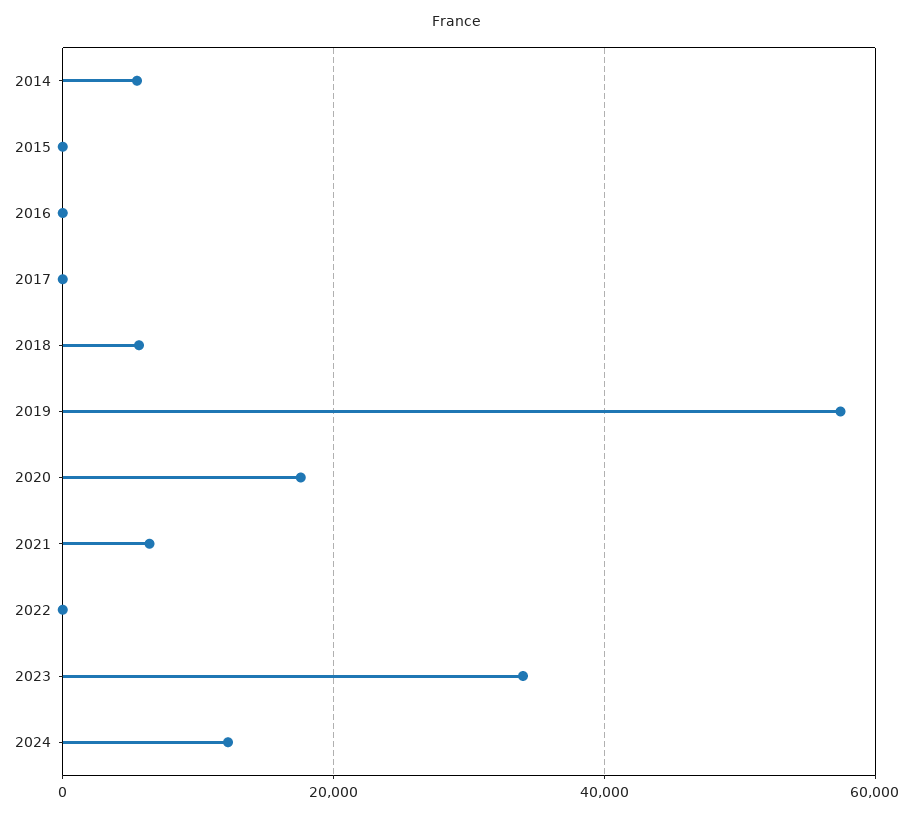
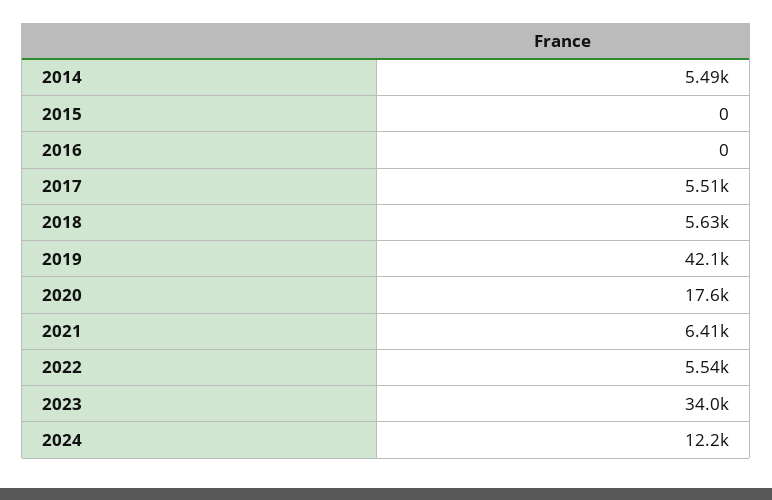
2017: 0 -> 5510
2019: 58000 -> 42100
2022: 0 -> 5540

